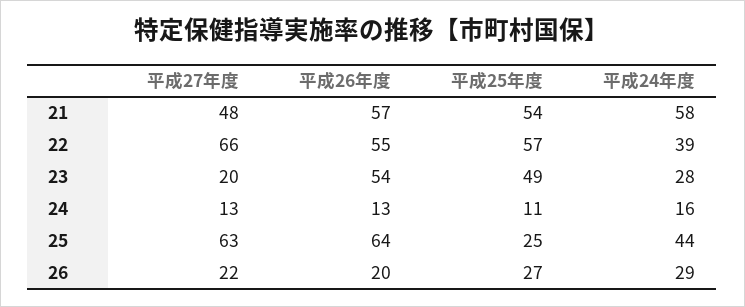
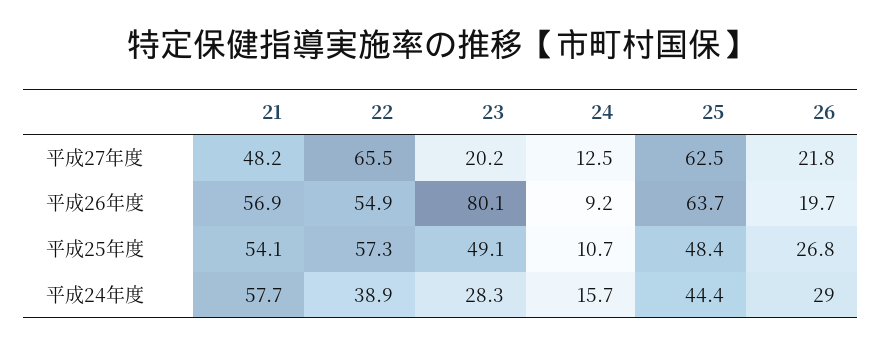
平成26年度, 23: 54 -> 80.1
平成26年度, 24: 13 -> 9.2
平成25年度, 25: 25 -> 48.4

